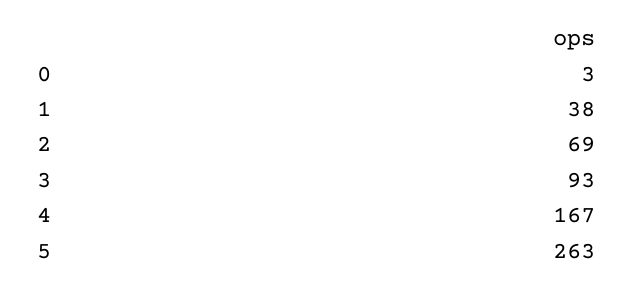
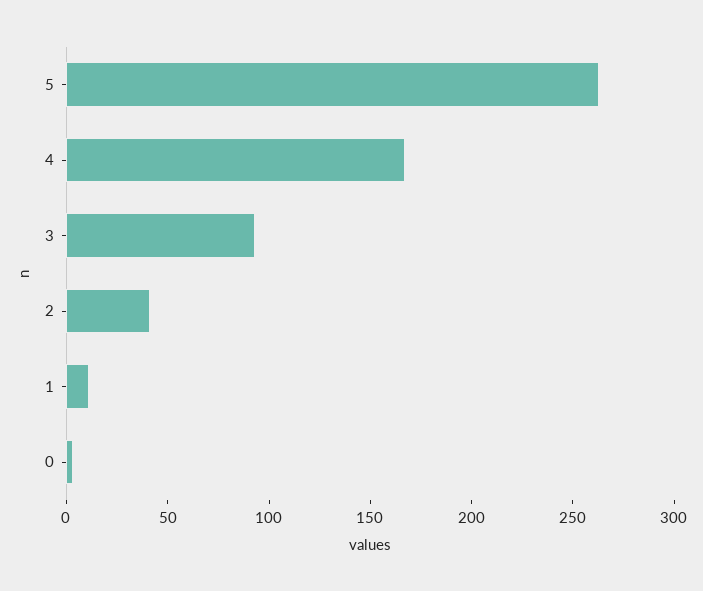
1: 38 -> 10
2: 69 -> 40

